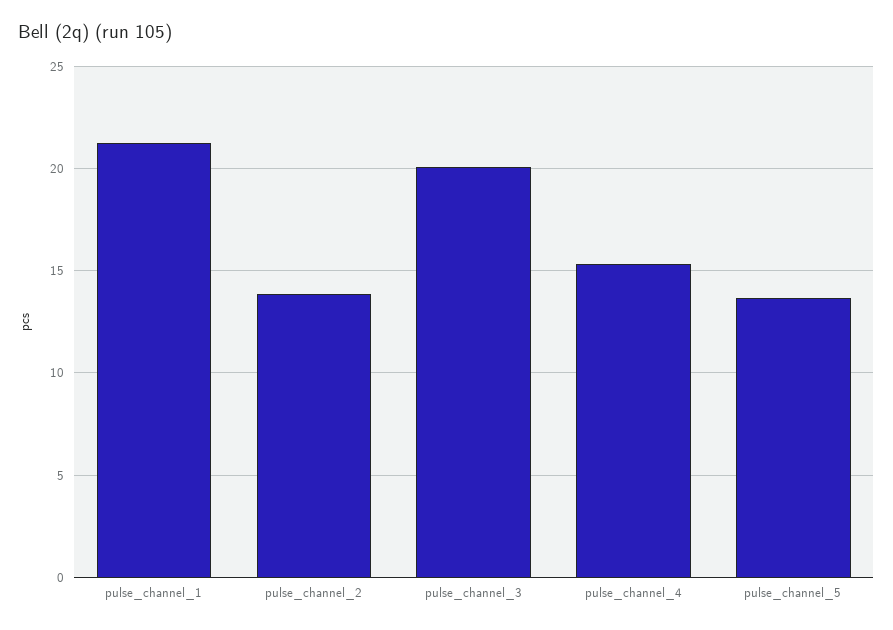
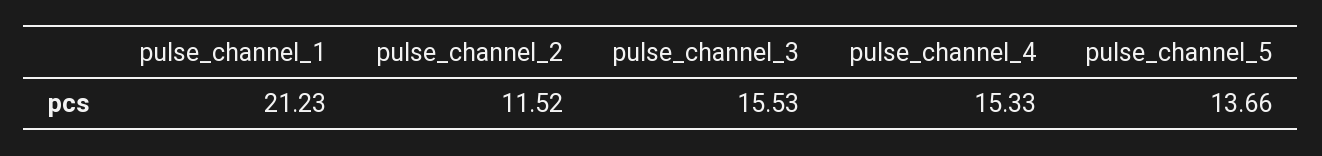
pulse_channel_2: 14 -> 11.52
pulse_channel_3: 20 -> 15.53

